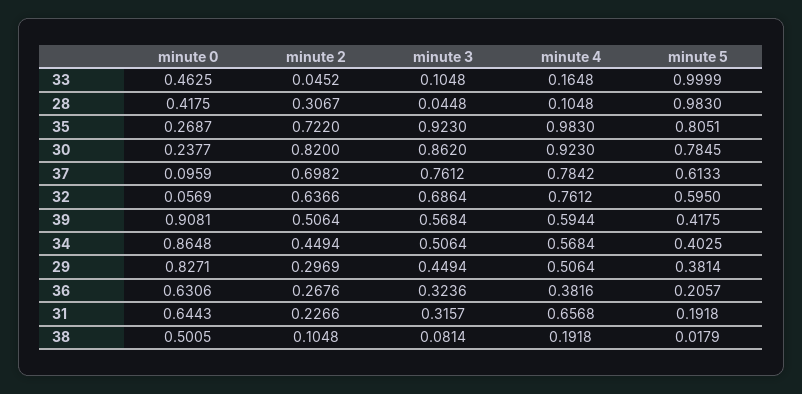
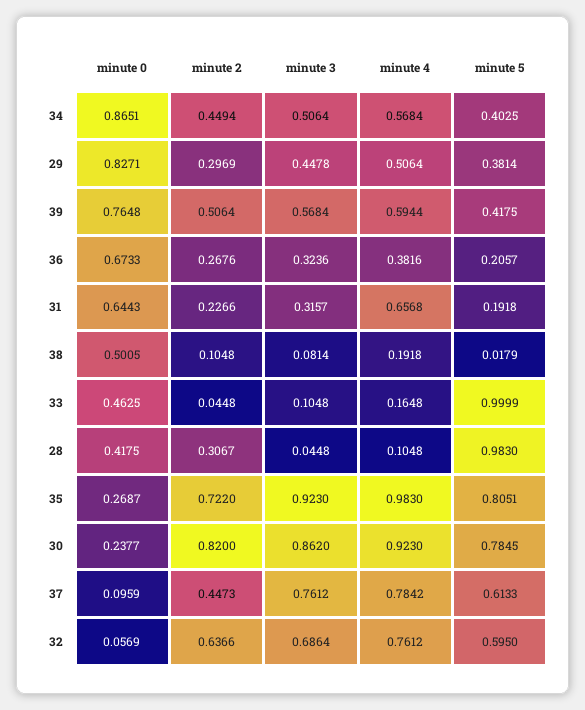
minute 2, 33: 0.0452 -> 0.0448
minute 2, 37: 0.6982 -> 0.4473
minute 0, 39: 0.9081 -> 0.7648
minute 0, 34: 0.8648 -> 0.8651
minute 3, 29: 0.4494 -> 0.4478
minute 0, 36: 0.6306 -> 0.6733

